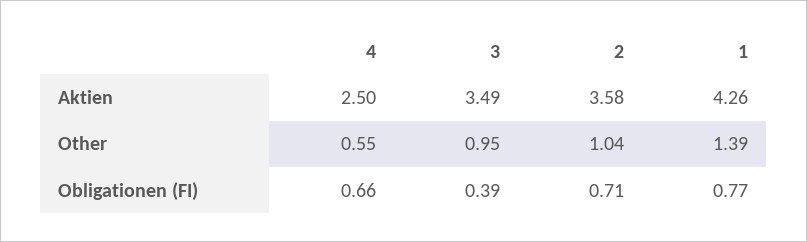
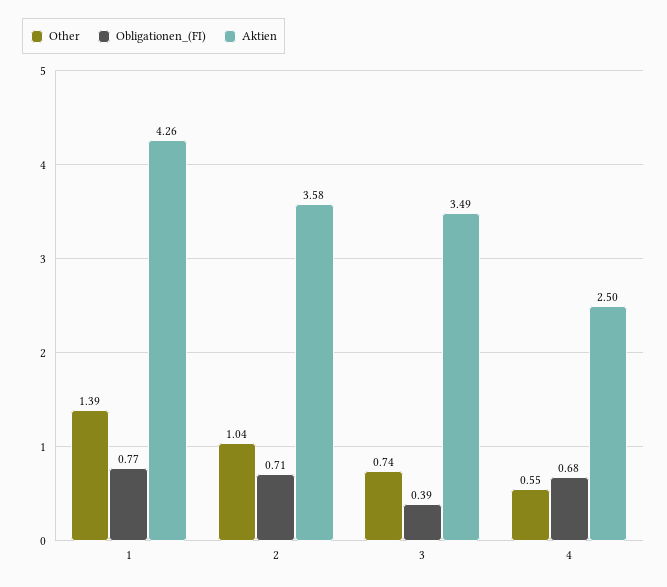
Other, 3: 0.95 -> 0.74
Obligationen (FI), 4: 0.66 -> 0.68

